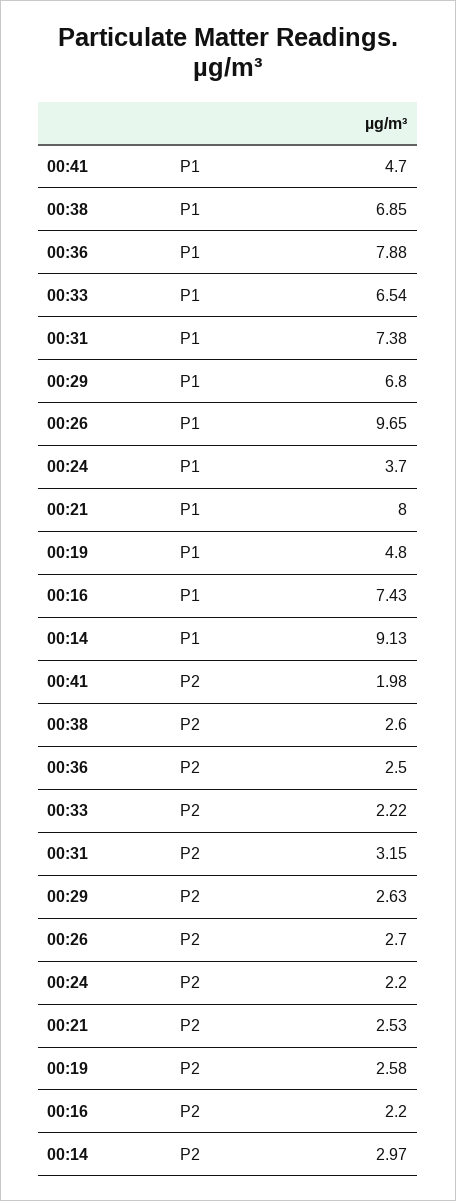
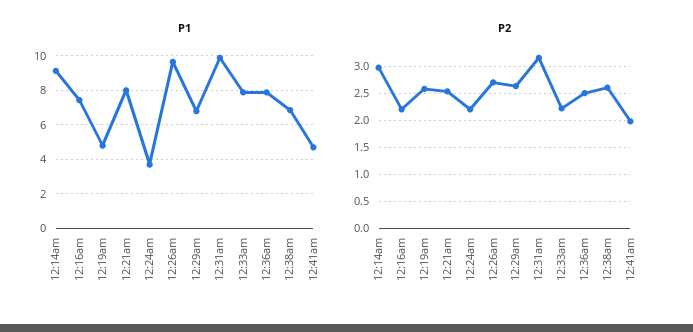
P1, 00:33: 6.54 -> 8
P1, 00:31: 7.38 -> 10

